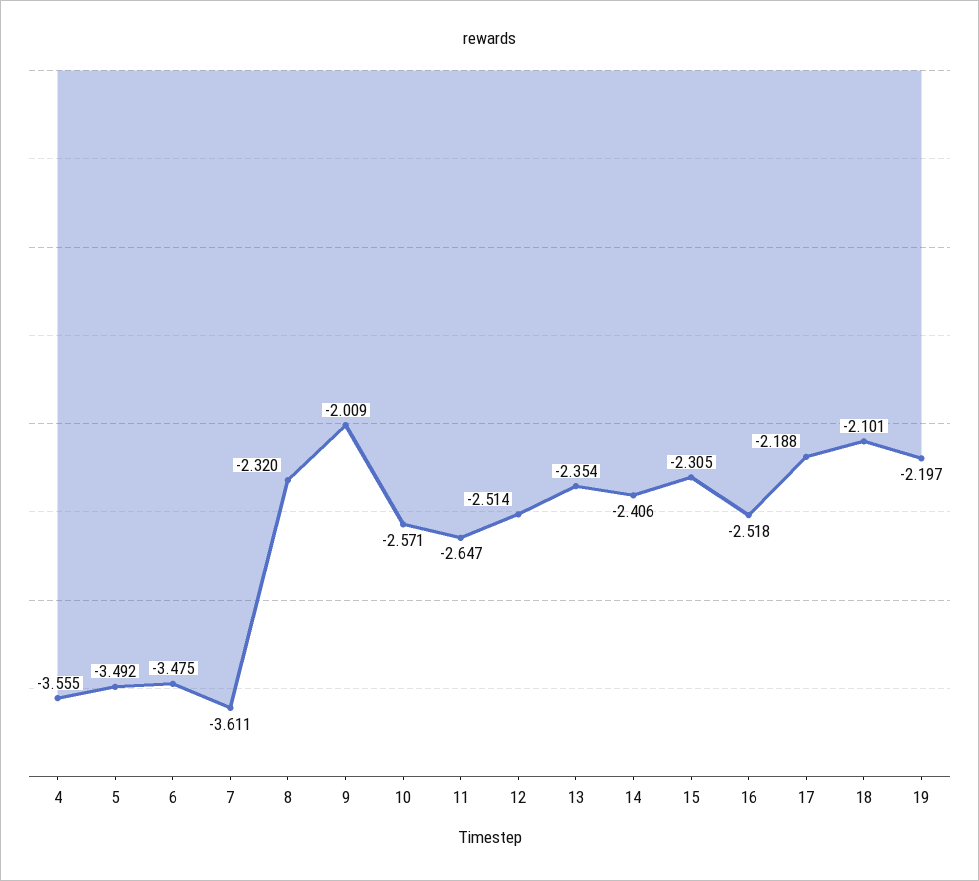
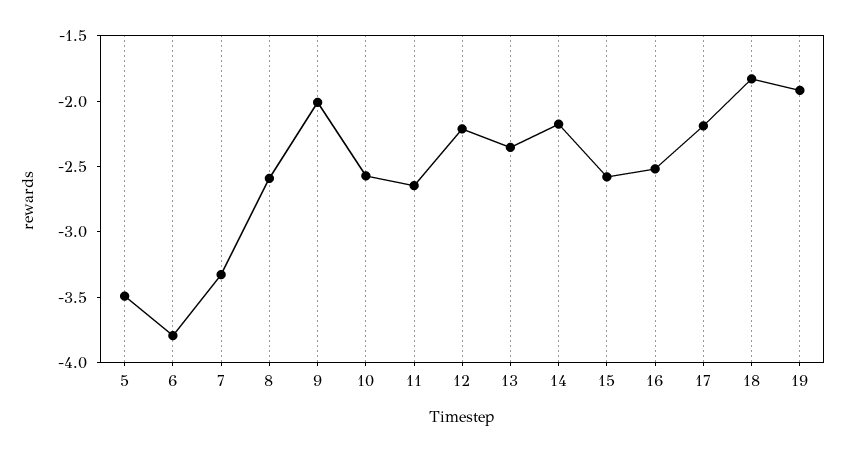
4: -3.555 -> none
6: -3.475 -> -3.8
7: -3.611 -> -3.3
8: -2.32 -> -2.6
12: -2.514 -> -2.2
14: -2.406 -> -2.2
15: -2.305 -> -2.6
18: -2.101 -> -1.8
19: -2.197 -> -1.9

